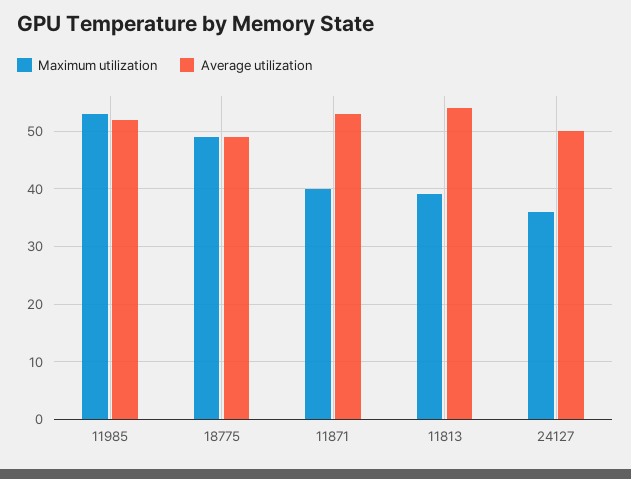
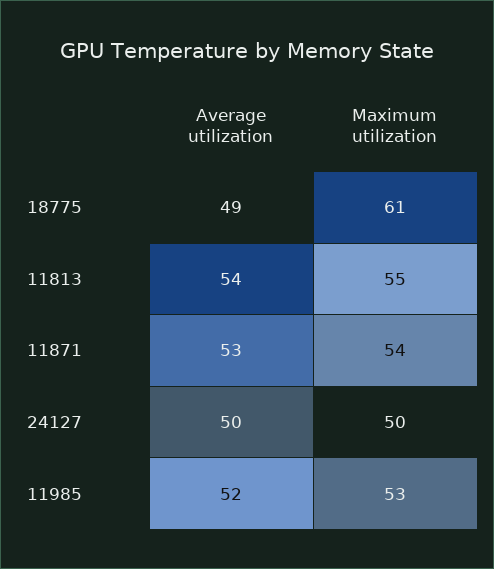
Maximum utilization, 18775: 50 -> 61
Maximum utilization, 11871: 40 -> 54
Maximum utilization, 11813: 40 -> 55
Maximum utilization, 24127: 35 -> 50

